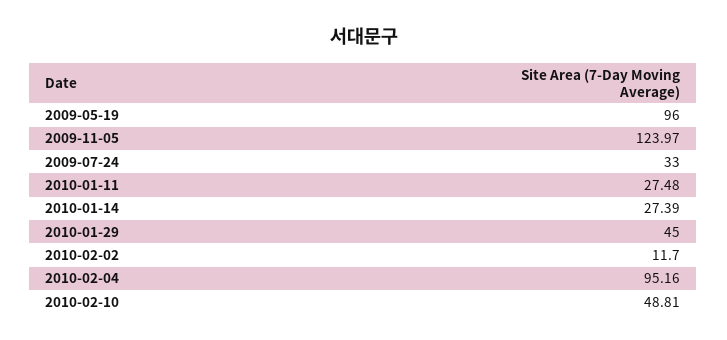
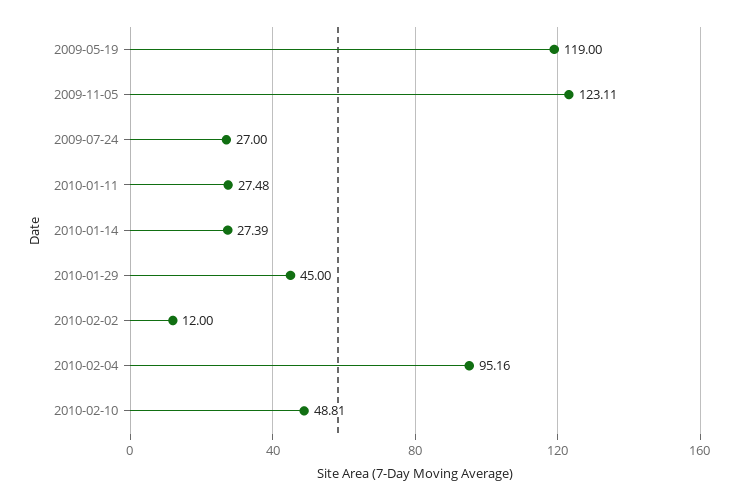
2009-05-19: 96 -> 119
2009-11-05: 123.97 -> 123.11
2009-07-24: 33 -> 27
2010-02-02: 11.7 -> 12

